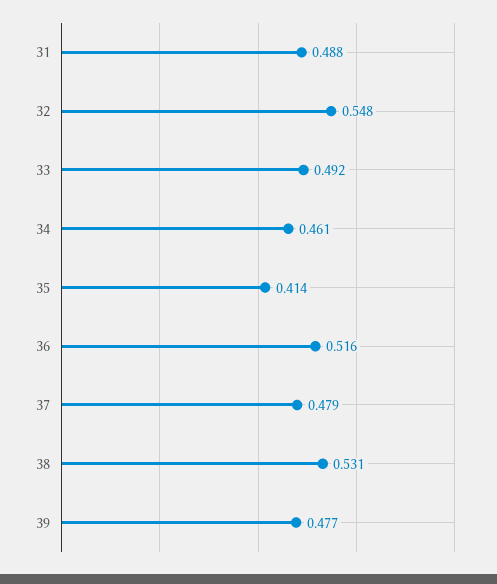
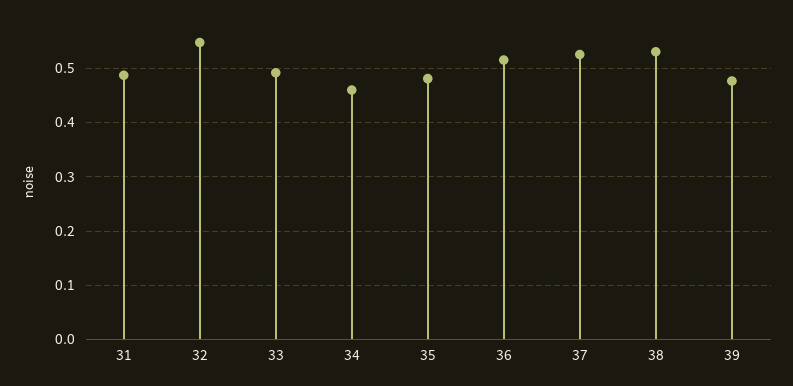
35: 0.414 -> 0.48
37: 0.479 -> 0.52

